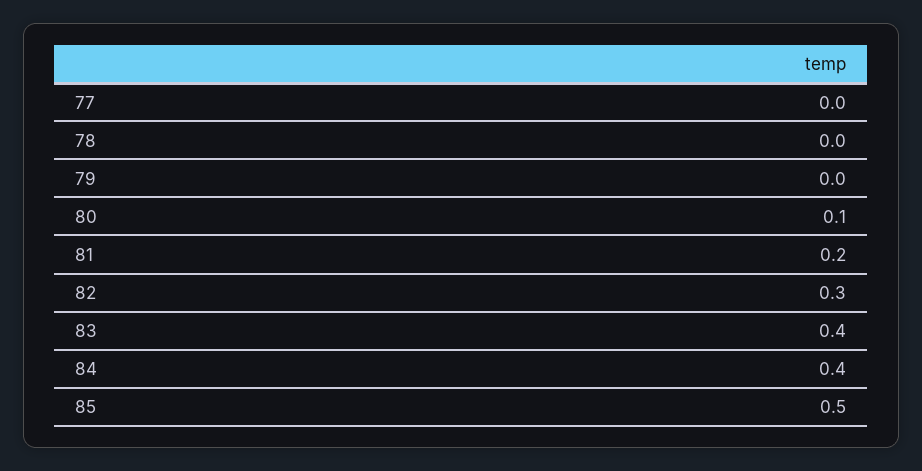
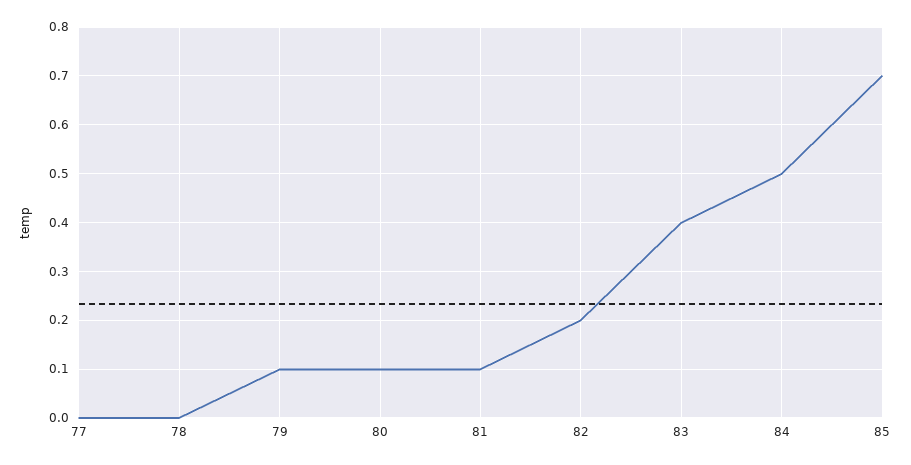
79: 0 -> 0.1
81: 0.2 -> 0.1
82: 0.3 -> 0.2
84: 0.4 -> 0.5
85: 0.5 -> 0.7

